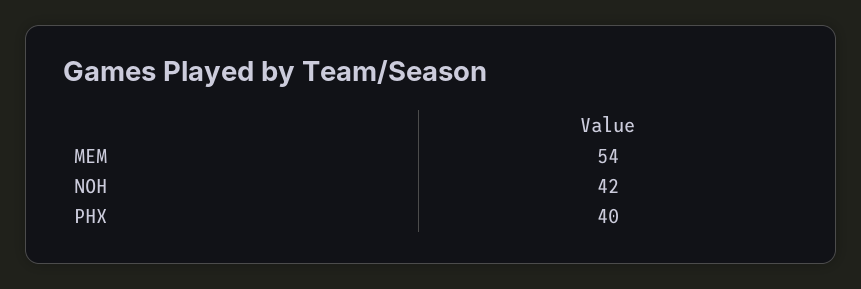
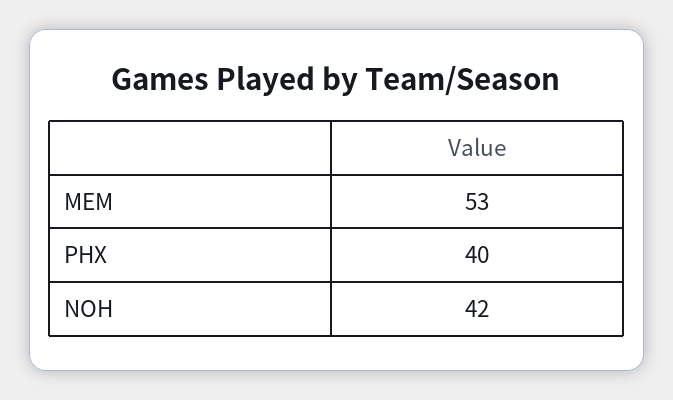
MEM: 54 -> 53

